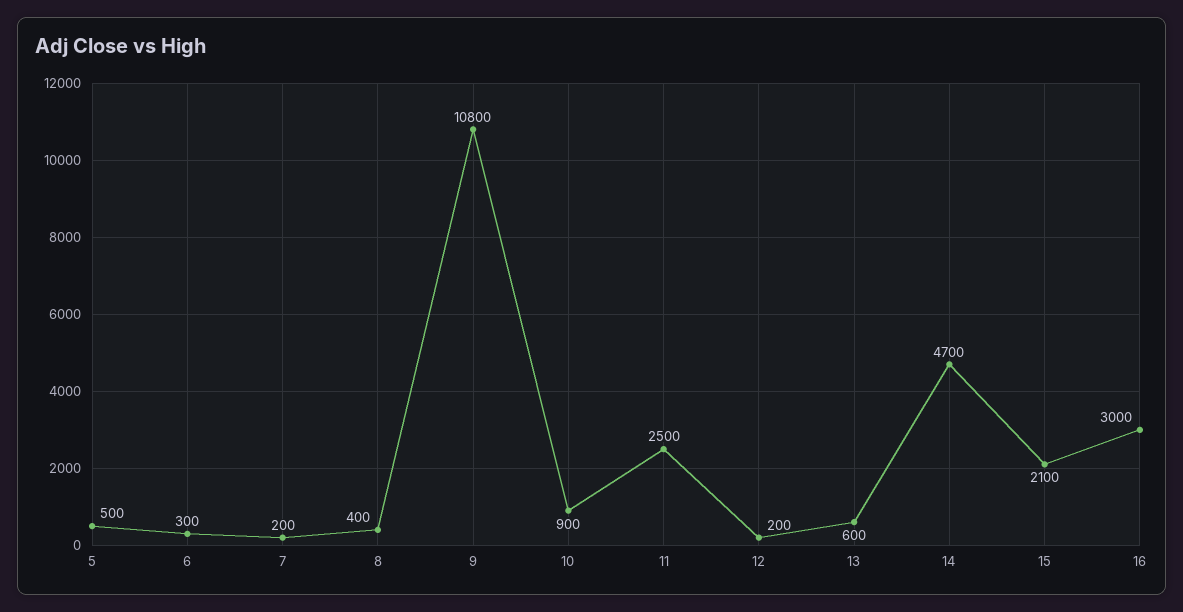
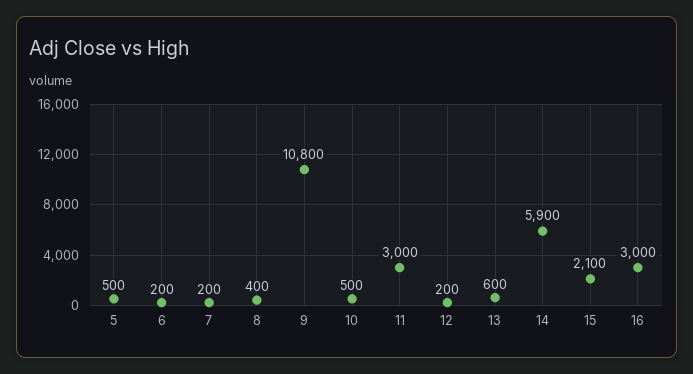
6: 300 -> 200
10: 900 -> 500
11: 2500 -> 3000
14: 4700 -> 5900

